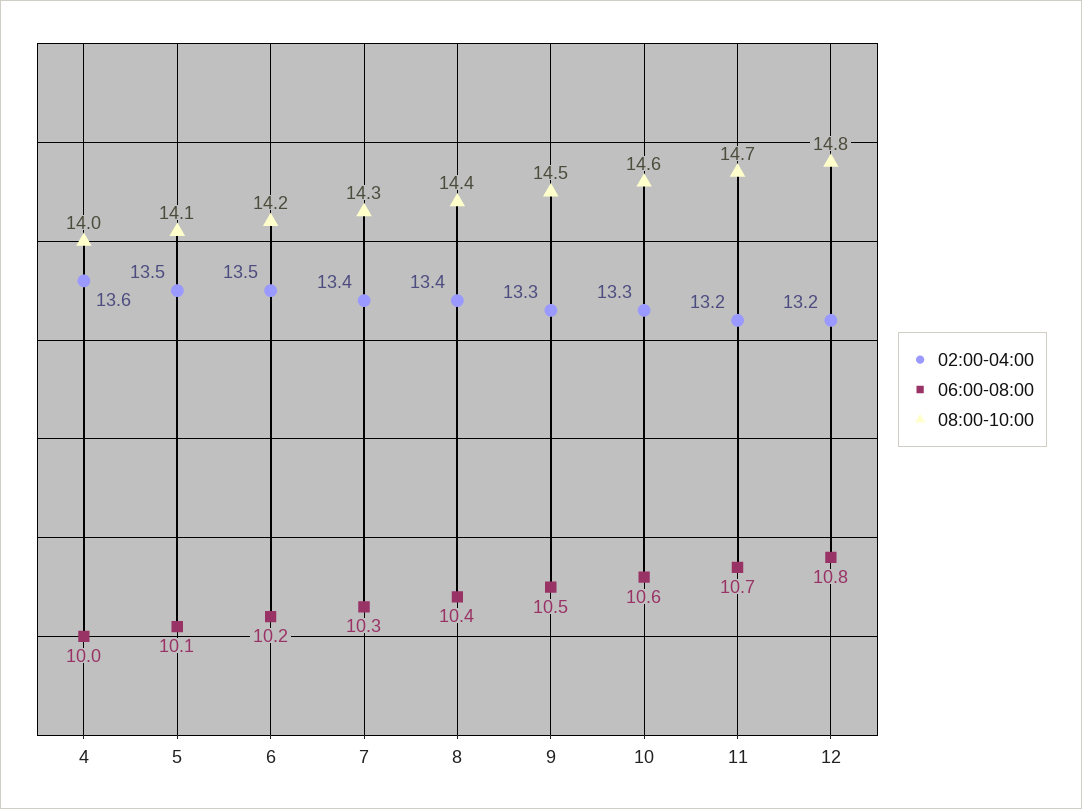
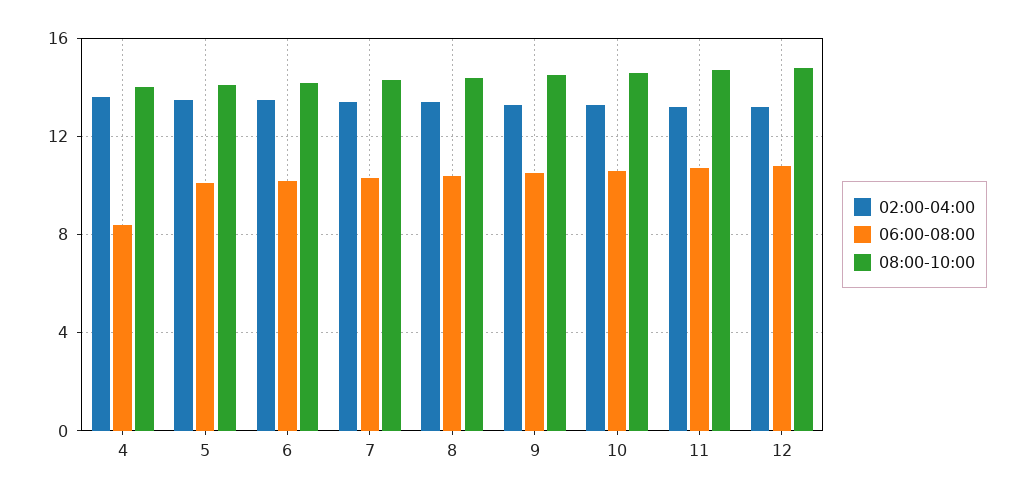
06:00-08:00, 4: 10 -> 8.5

